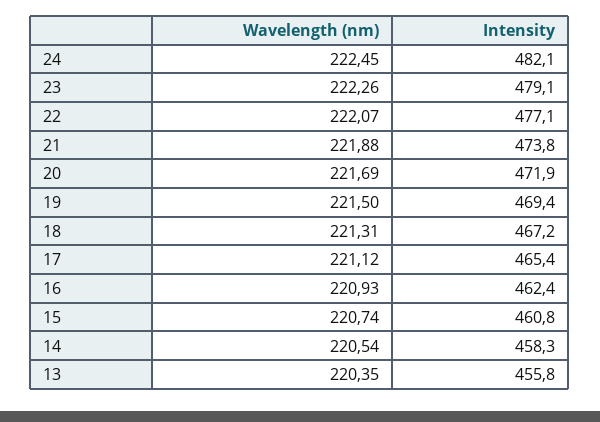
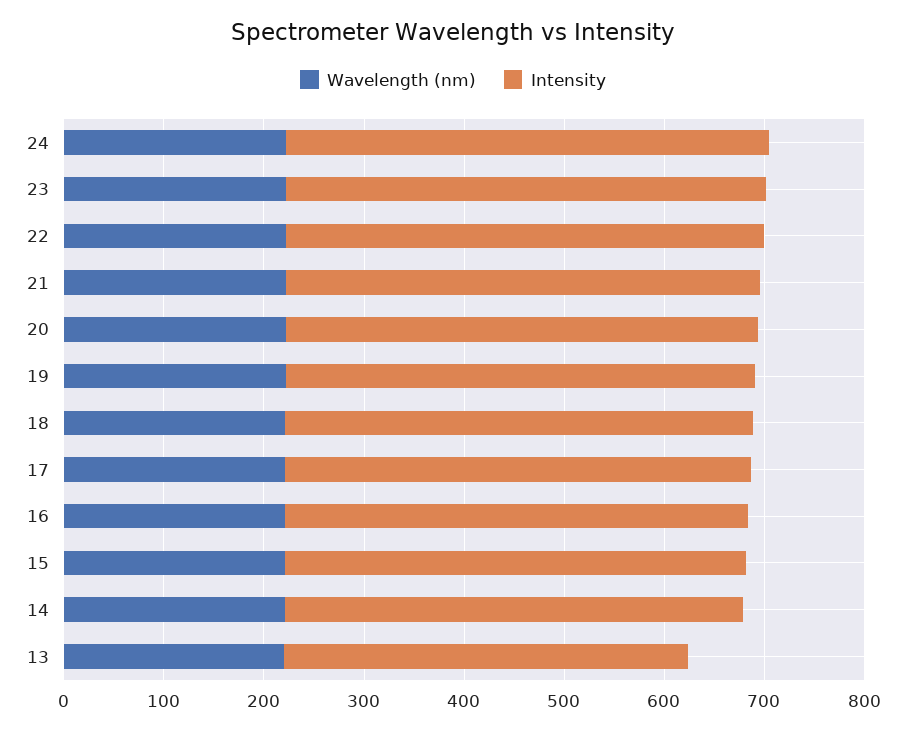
Intensity, 13: 455.8 -> 400

